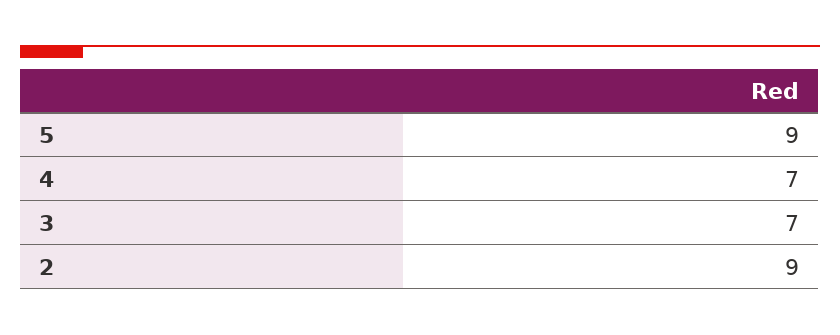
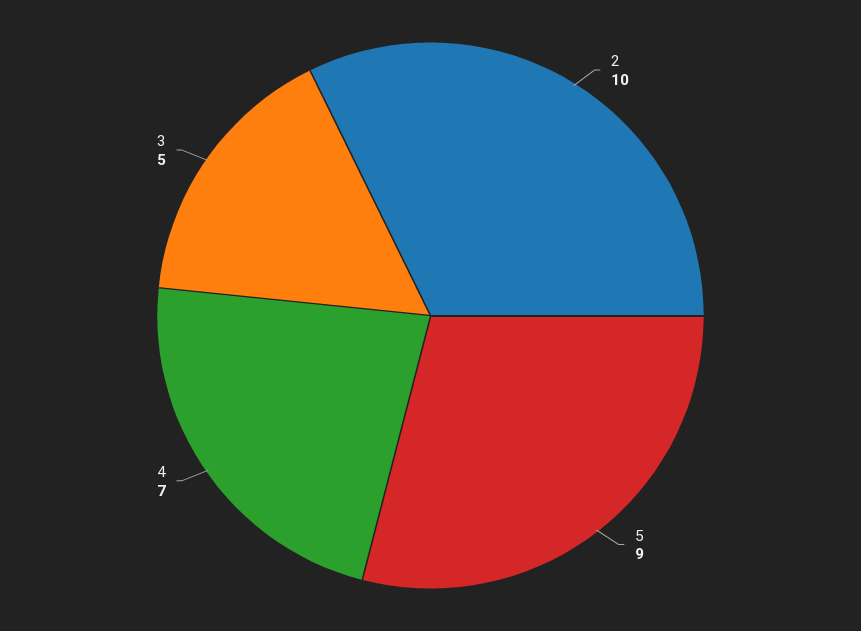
3: 7 -> 5
2: 9 -> 10

